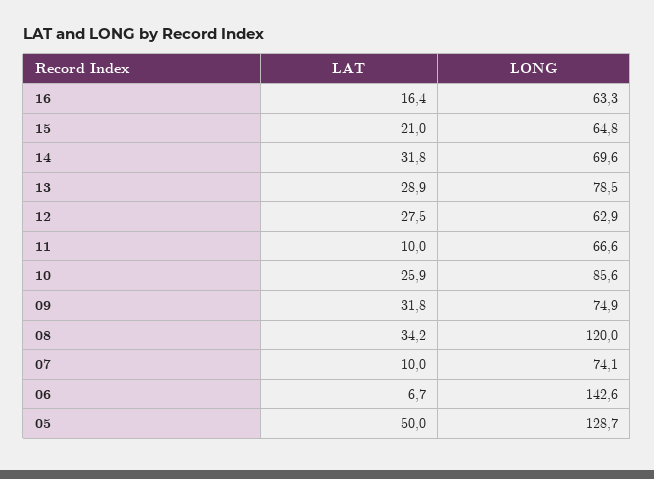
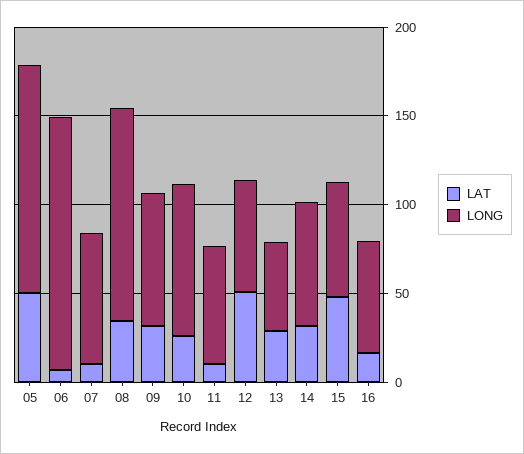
LAT, 15: 21 -> 50
LONG, 13: 78.5 -> 50
LAT, 12: 27.5 -> 50

